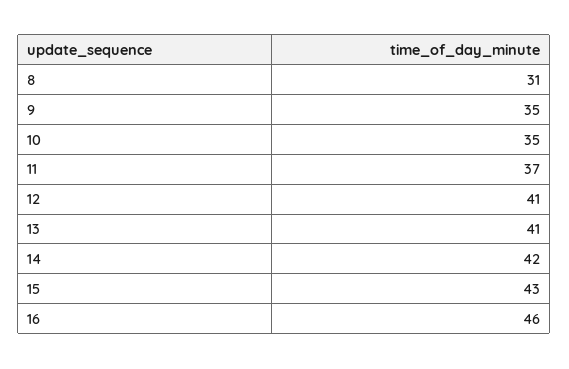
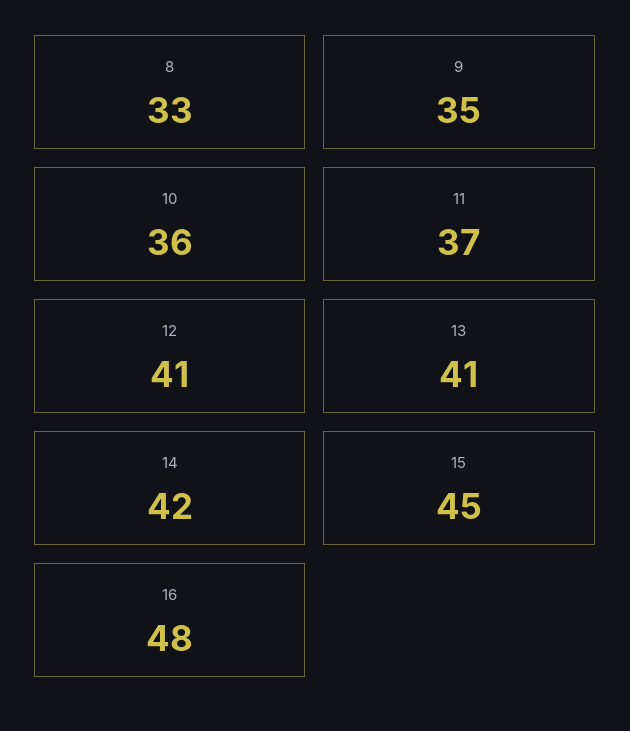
8: 31 -> 33
10: 35 -> 36
15: 43 -> 45
16: 46 -> 48

